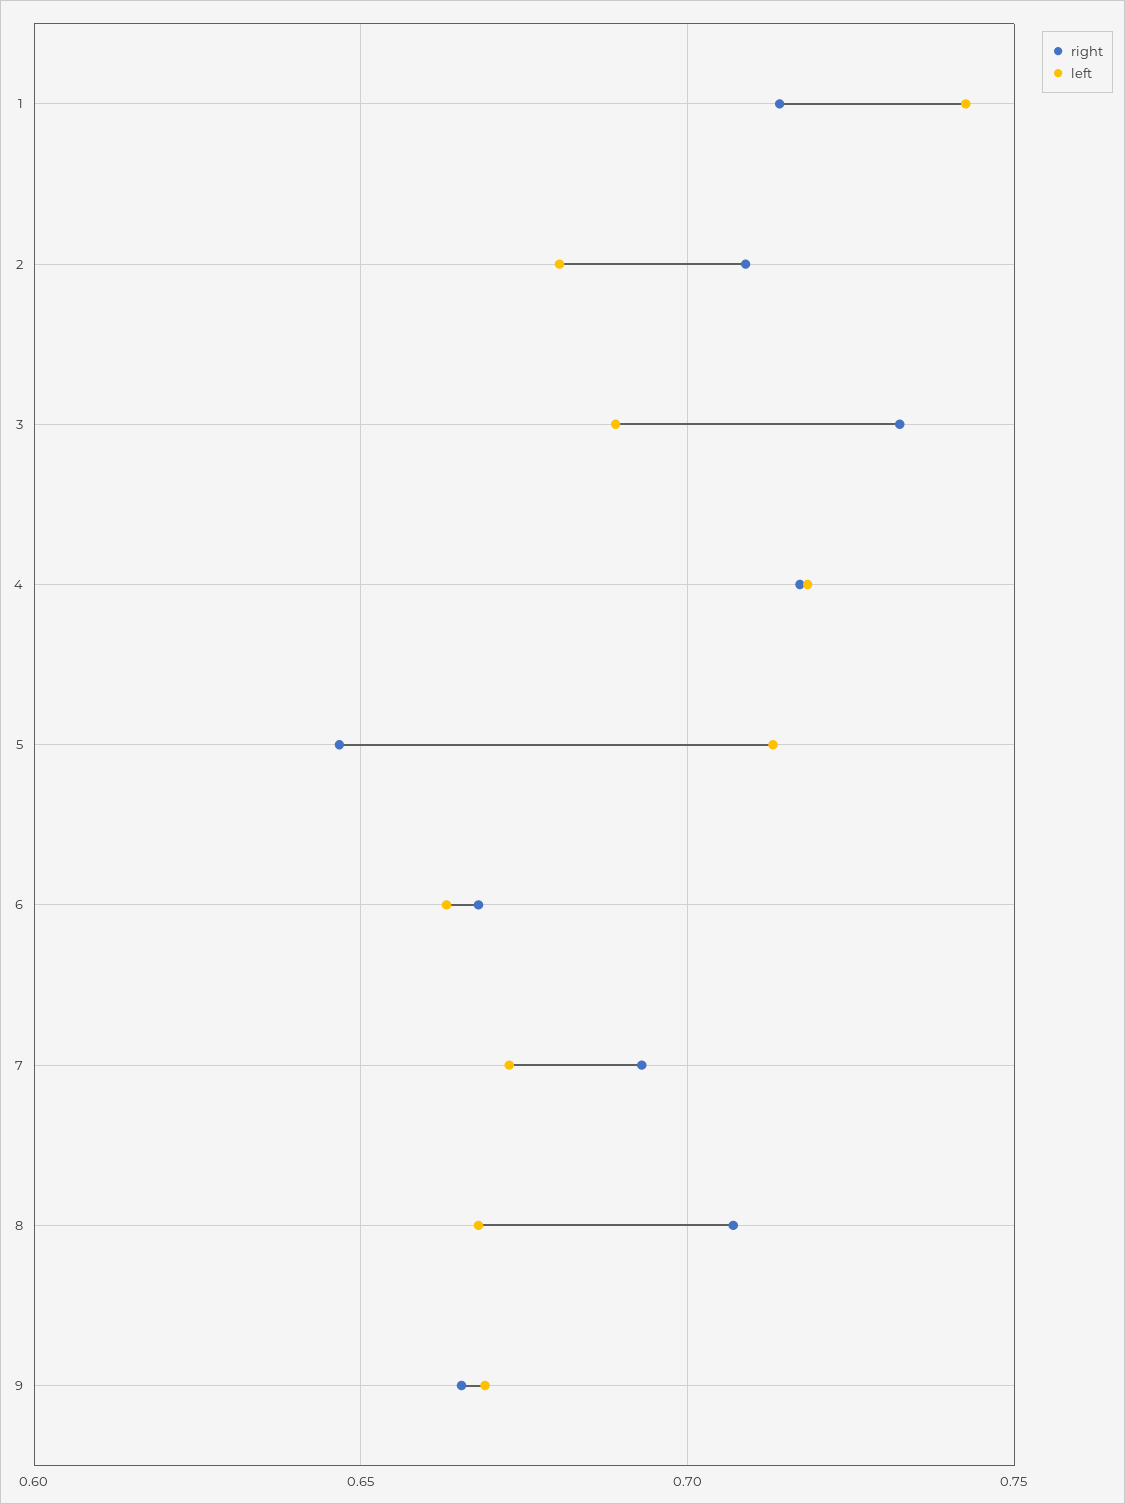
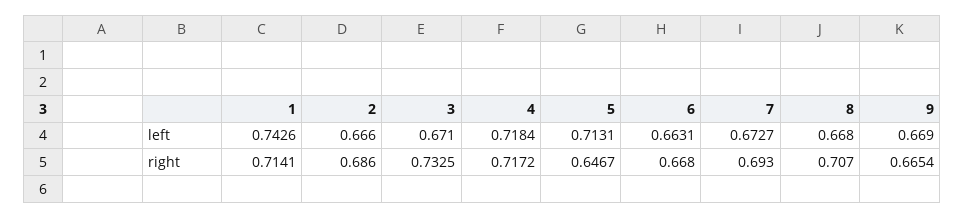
right, 2: 0.71 -> 0.686
left, 2: 0.68 -> 0.666
left, 3: 0.69 -> 0.671

